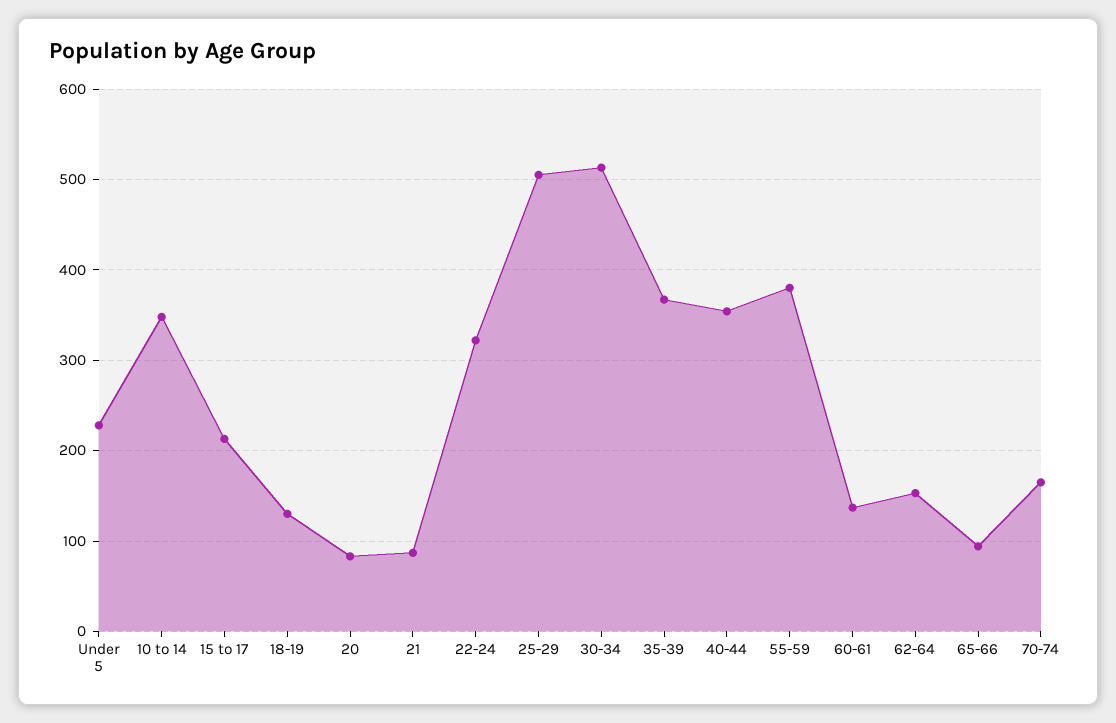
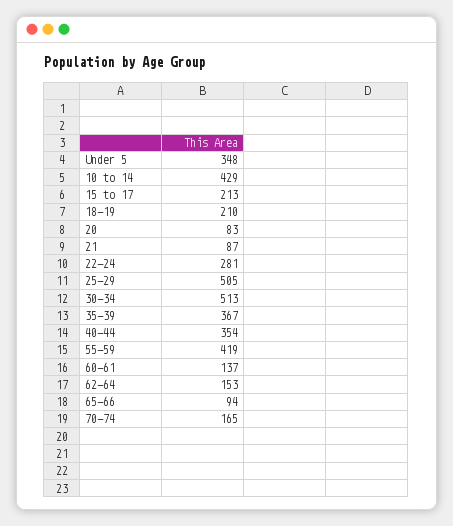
Under 5: 230 -> 348
10 to 14: 350 -> 429
18-19: 130 -> 210
22-24: 320 -> 281
55-59: 380 -> 419

